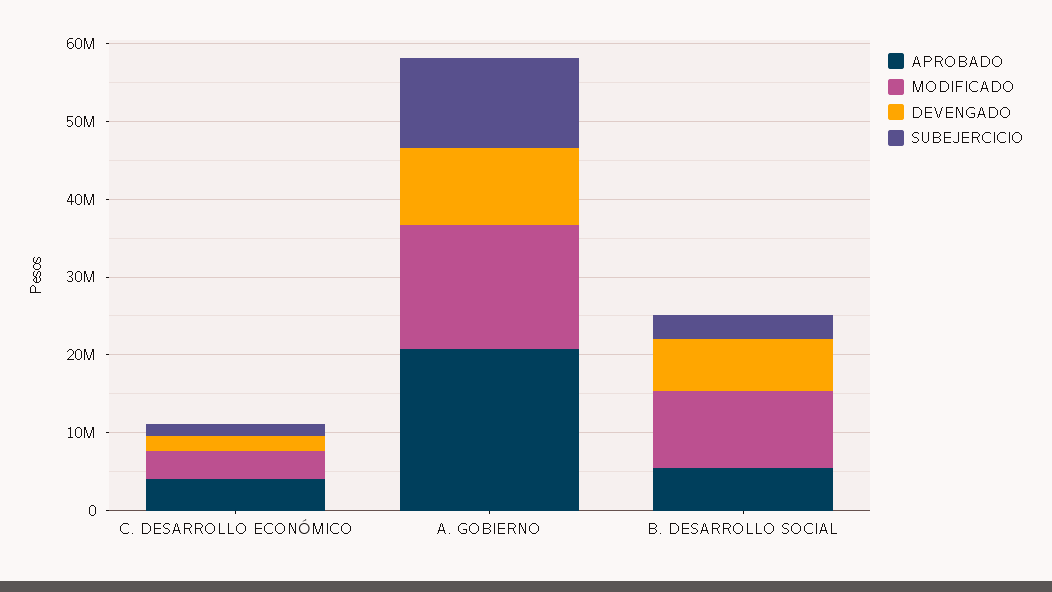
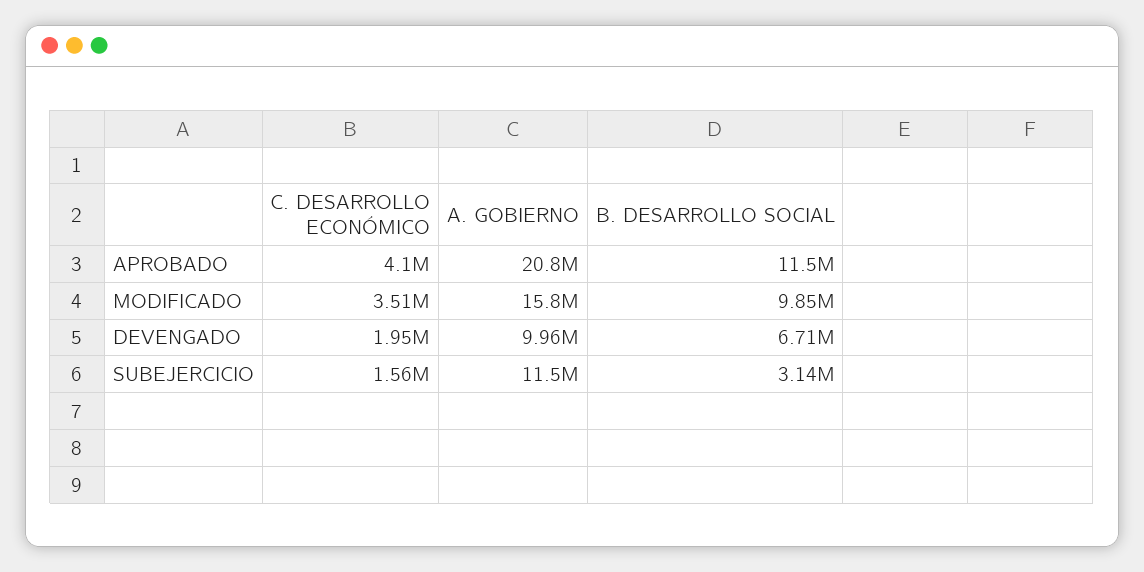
APROBADO, B. DESARROLLO SOCIAL: 6000000 -> 11500000

